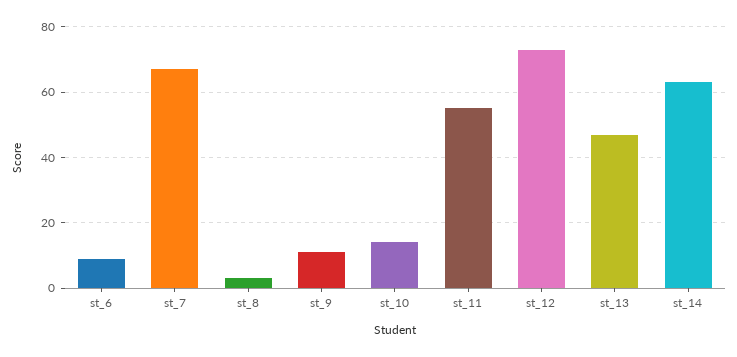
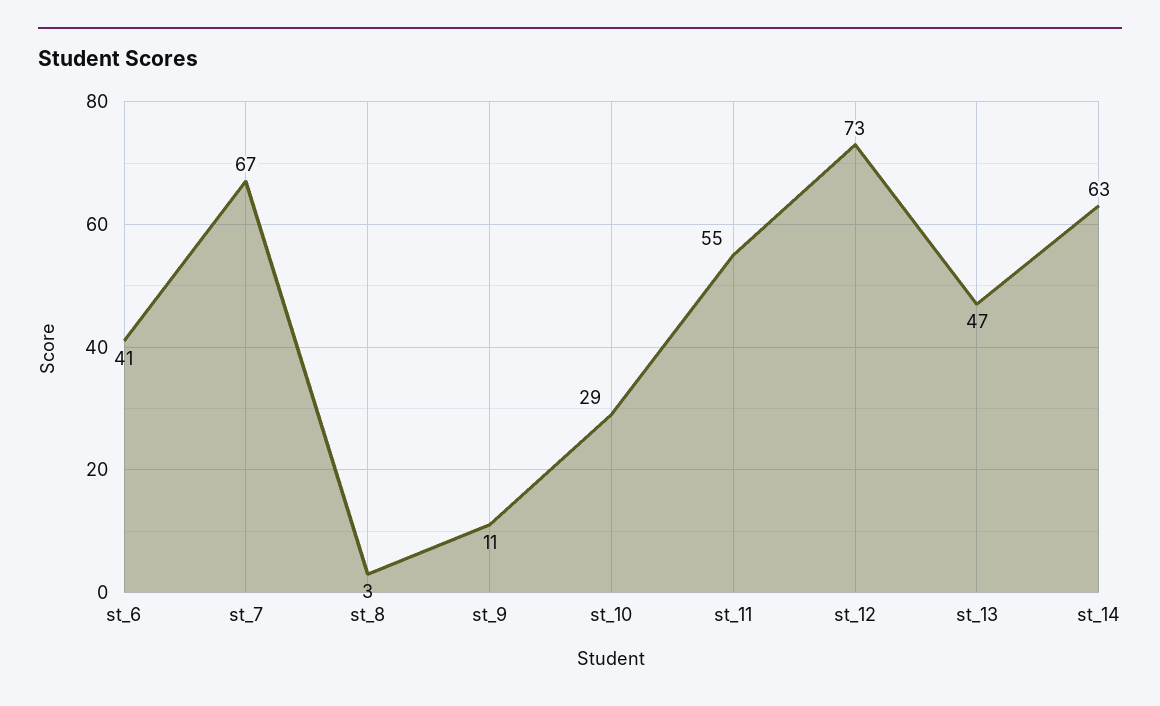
st_6: 10 -> 41
st_10: 15 -> 29

